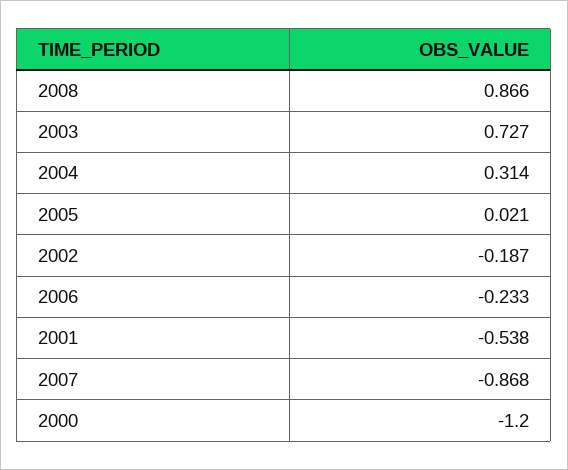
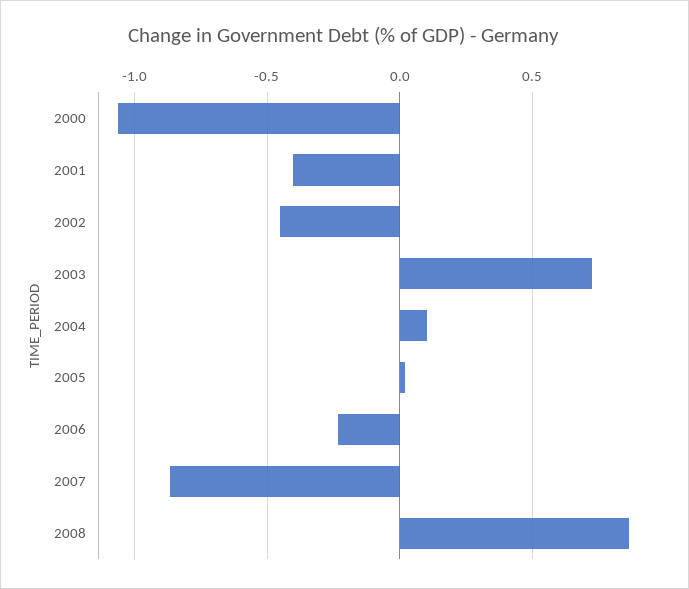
2004: 0.314 -> 0.1
2002: -0.187 -> -0.45
2001: -0.538 -> -0.4
2000: -1.2 -> -1.05

